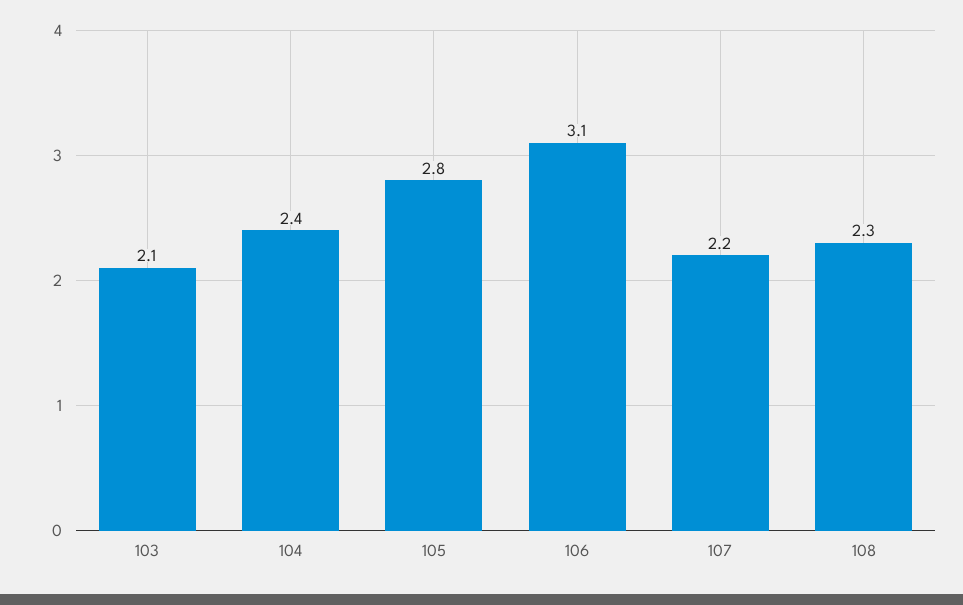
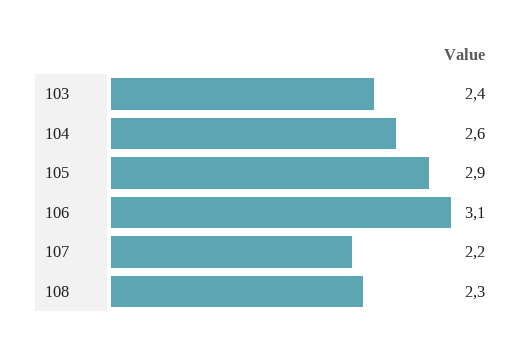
103: 2.1 -> 2.4
104: 2.4 -> 2.6
105: 2.8 -> 2.9

